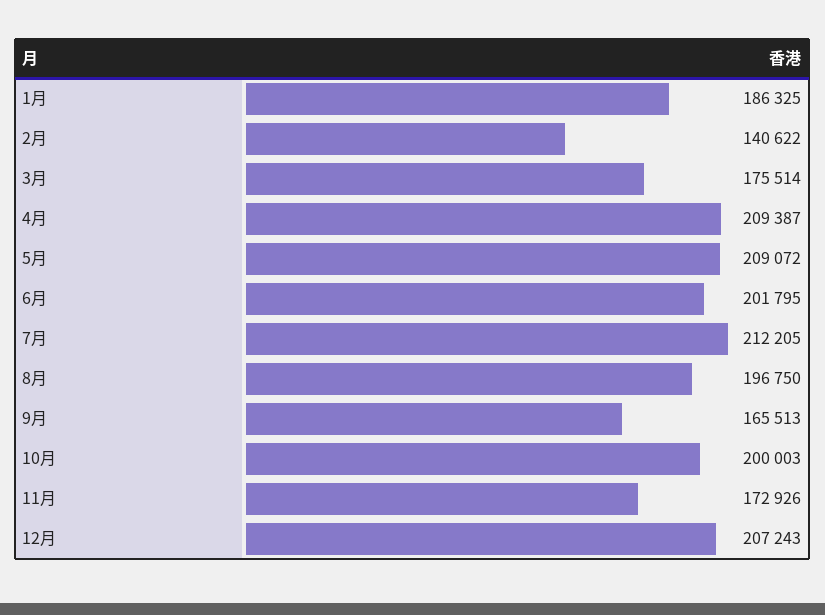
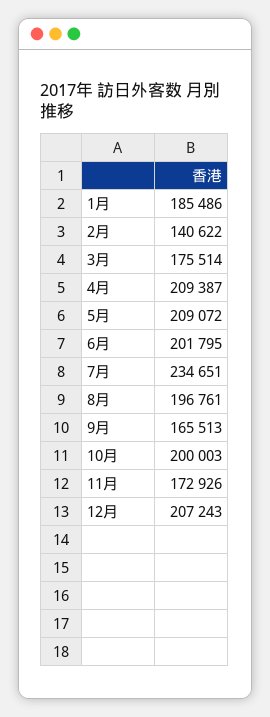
1月: 186325 -> 185486
7月: 212205 -> 234651
8月: 196750 -> 196761

